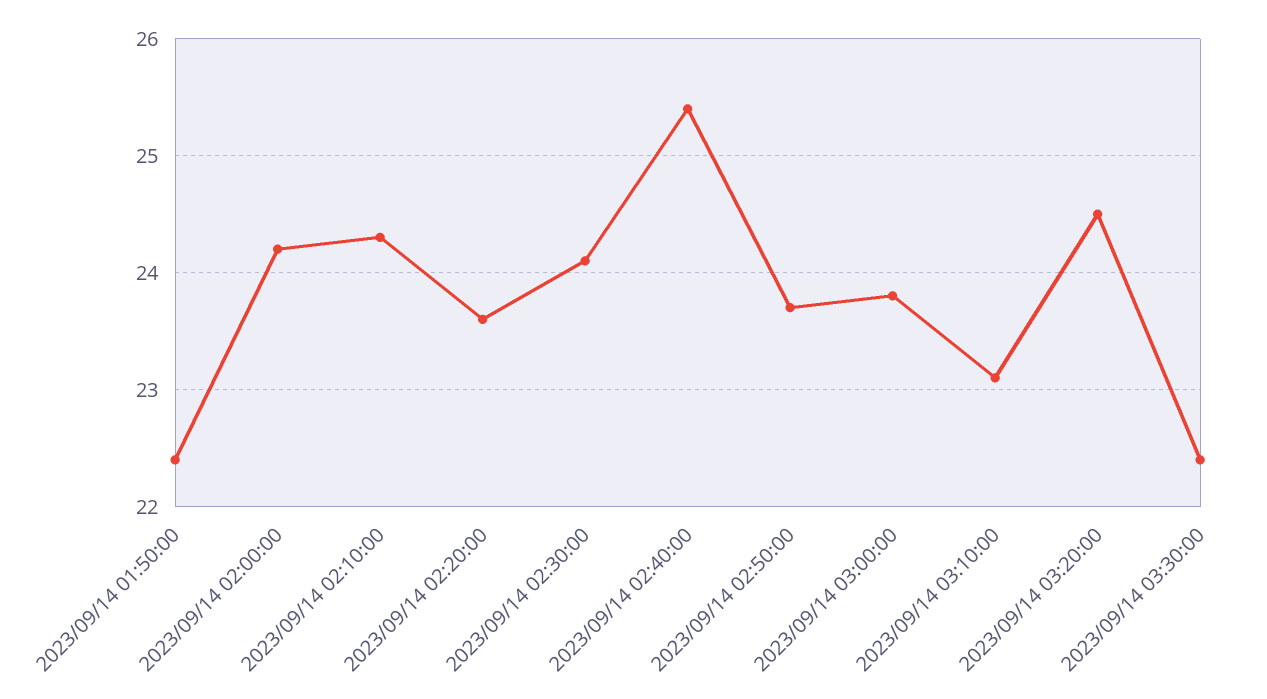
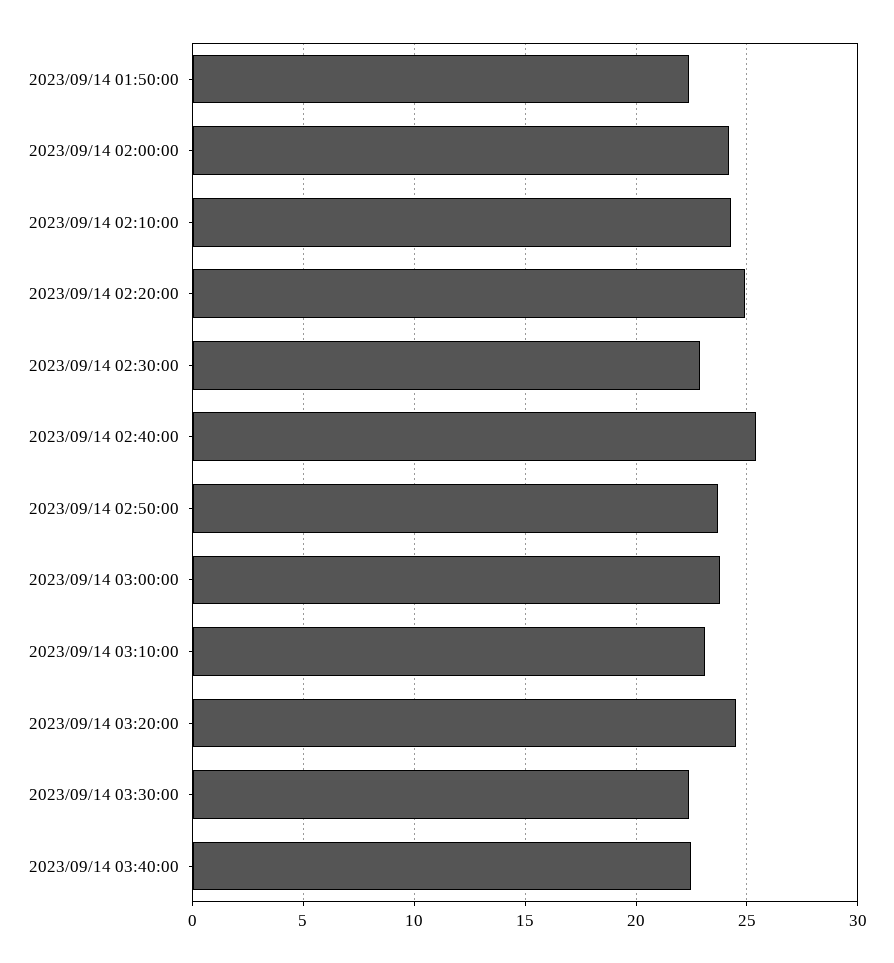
2023/09/14 02:20:00: 23.6 -> 25
2023/09/14 02:30:00: 24.1 -> 23
2023/09/14 03:40:00: none -> 22.5

